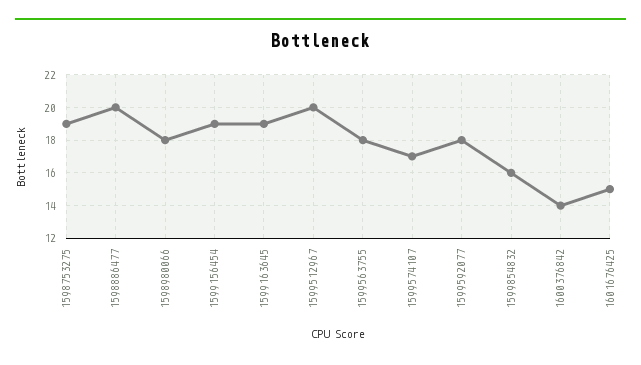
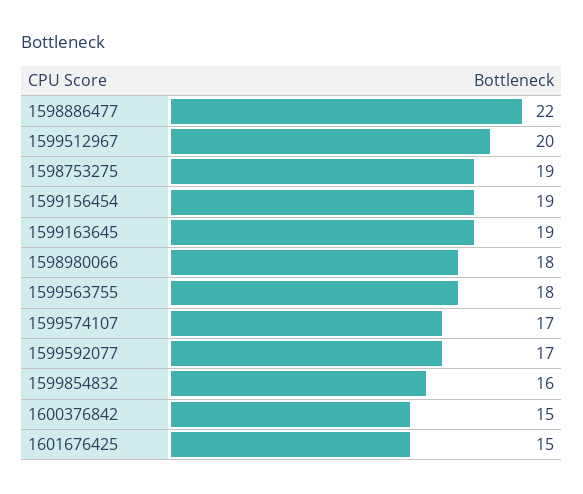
1598886477: 20 -> 22
1599592077: 18 -> 17
1600376842: 14 -> 15

